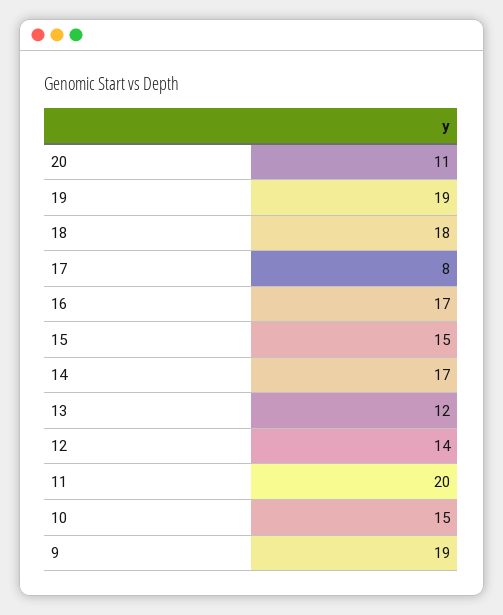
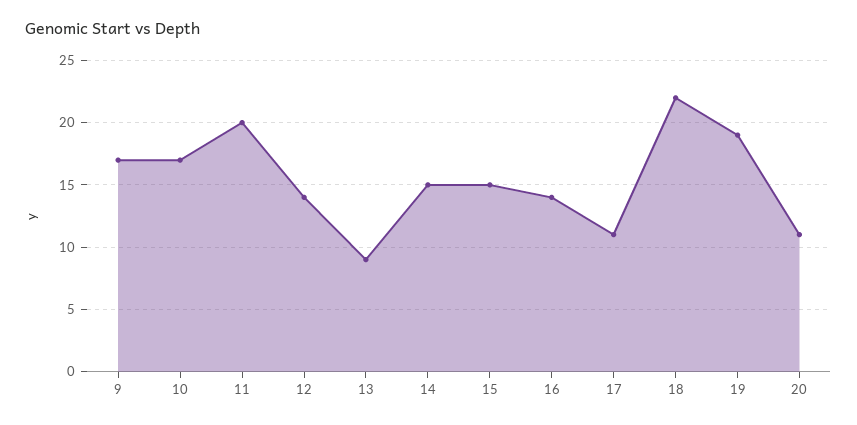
18: 18 -> 22
17: 8 -> 11
16: 17 -> 14
14: 17 -> 15
13: 12 -> 9
10: 15 -> 17
9: 19 -> 17

